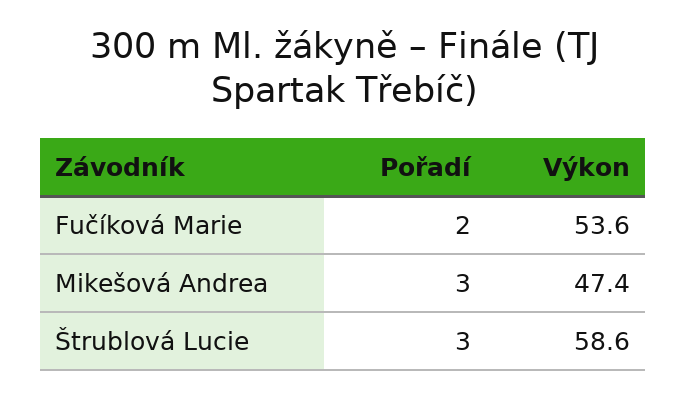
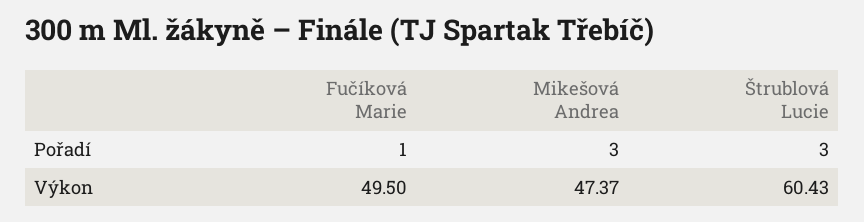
Pořadí, Fučíková Marie: 2 -> 1
Výkon, Fučíková Marie: 53.6 -> 49.5
Výkon, Štrublová Lucie: 58.6 -> 60.43

